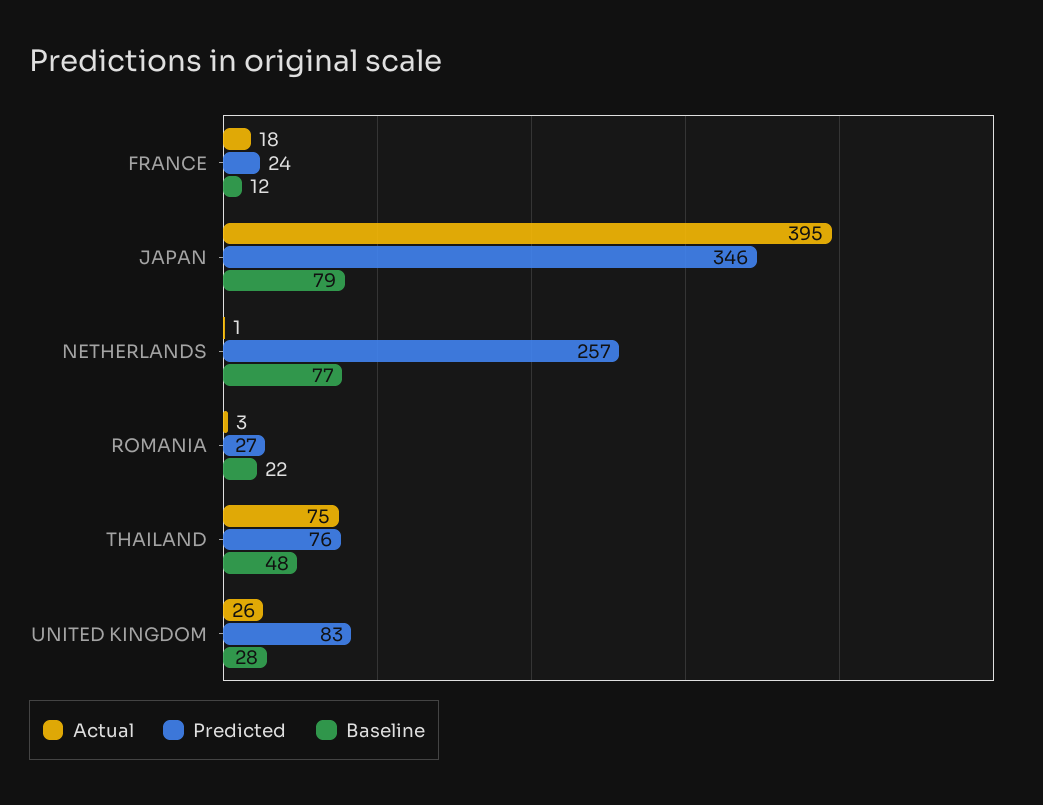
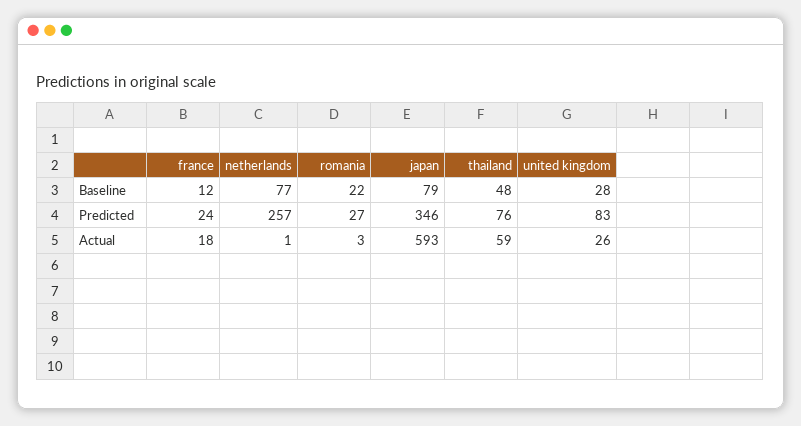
Actual, JAPAN: 395 -> 593
Actual, THAILAND: 75 -> 59

